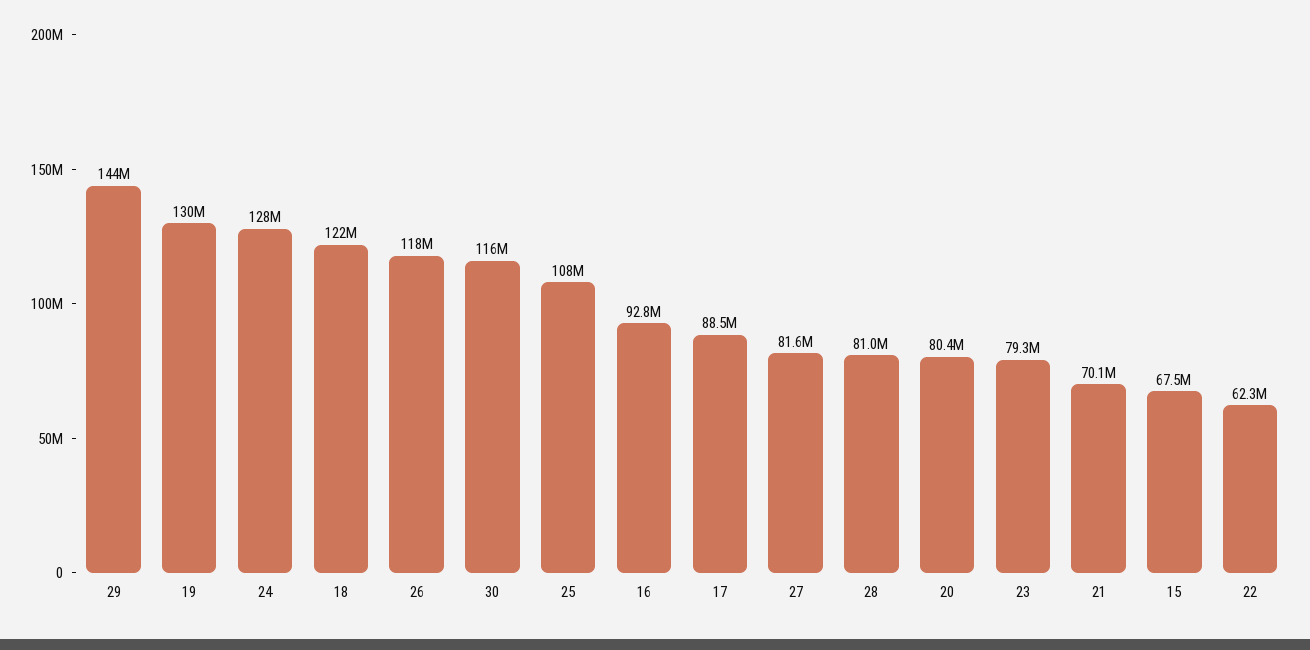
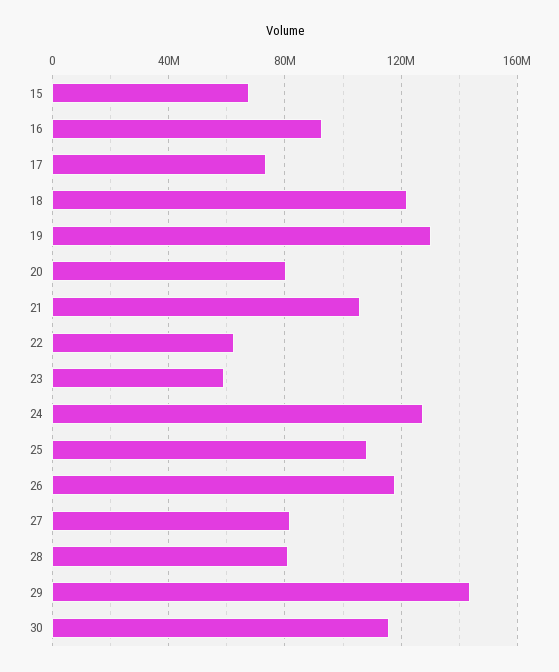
17: 88500000 -> 75000000
23: 79300000 -> 60000000
21: 70100000 -> 105000000

